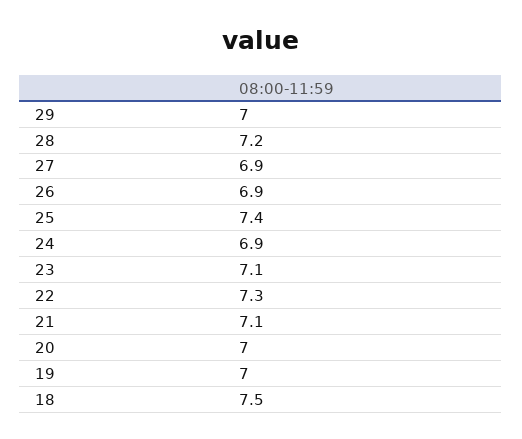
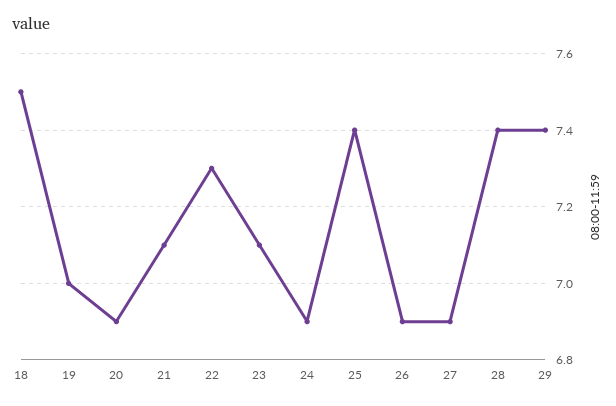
29: 7 -> 7.4
28: 7.2 -> 7.4
20: 7 -> 6.9

